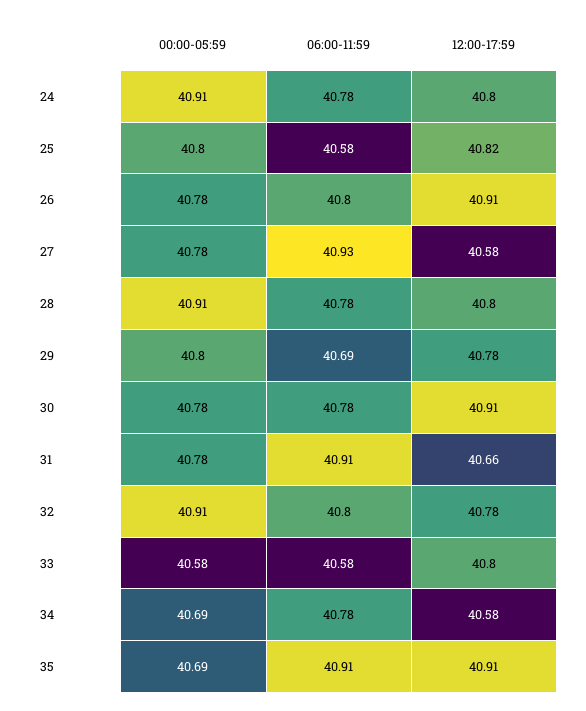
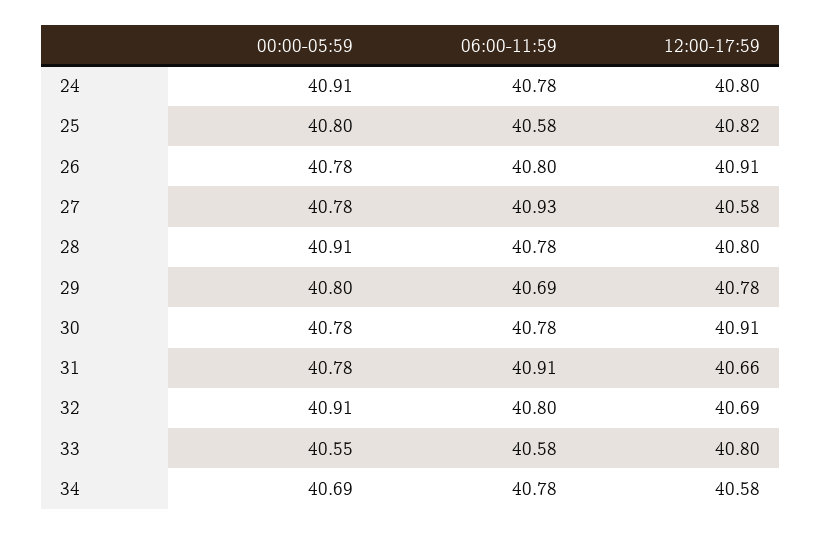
12:00-17:59, 32: 40.78 -> 40.69
00:00-05:59, 33: 40.58 -> 40.55
00:00-05:59, 35: 40.69 -> none
06:00-11:59, 35: 40.91 -> none
12:00-17:59, 35: 40.91 -> none

